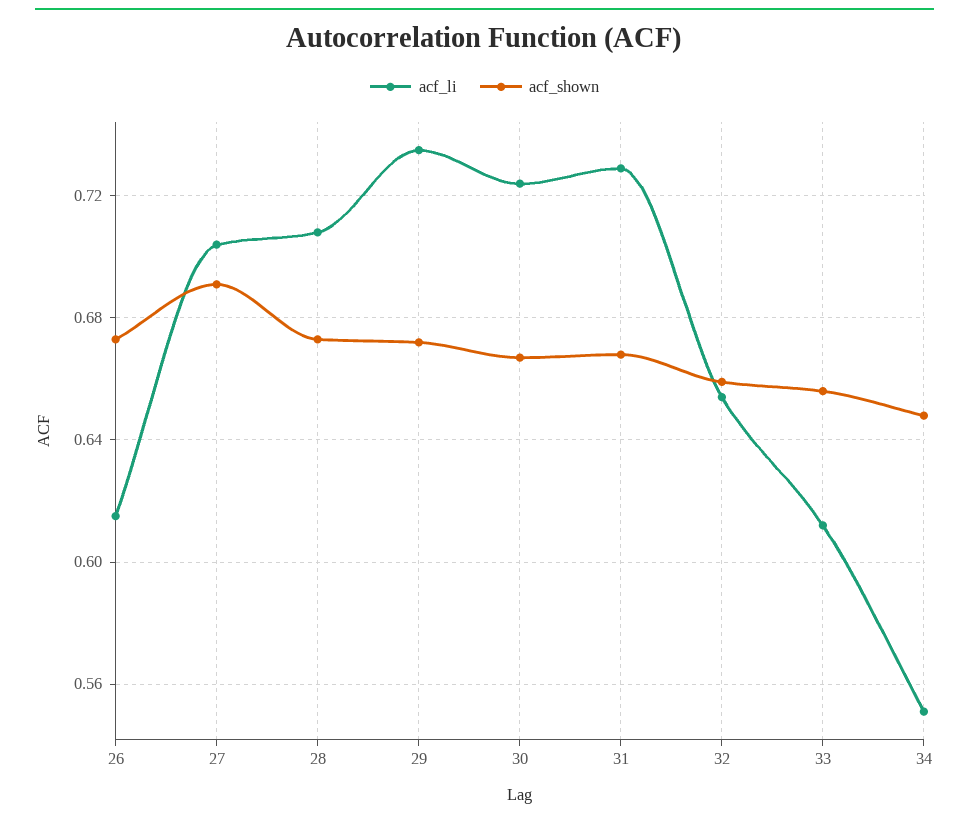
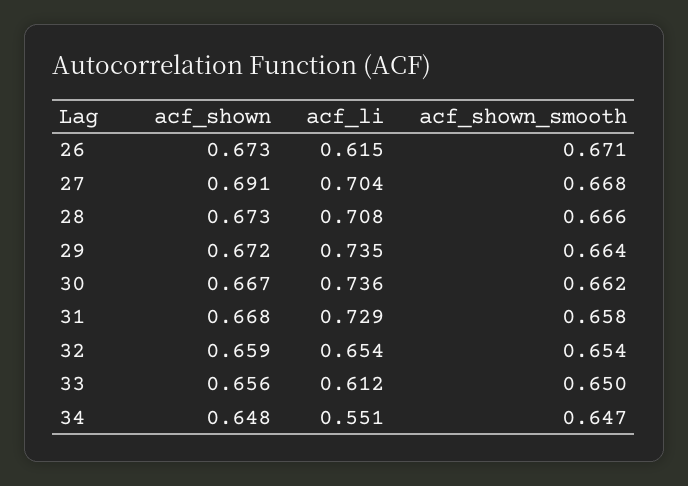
acf_li, 30: 0.725 -> 0.736
acf_shown_smooth, 26: none -> 0.671
acf_shown_smooth, 27: none -> 0.668
acf_shown_smooth, 28: none -> 0.666
acf_shown_smooth, 29: none -> 0.664
acf_shown_smooth, 30: none -> 0.662
acf_shown_smooth, 31: none -> 0.658
acf_shown_smooth, 32: none -> 0.654
acf_shown_smooth, 33: none -> 0.65
acf_shown_smooth, 34: none -> 0.647

